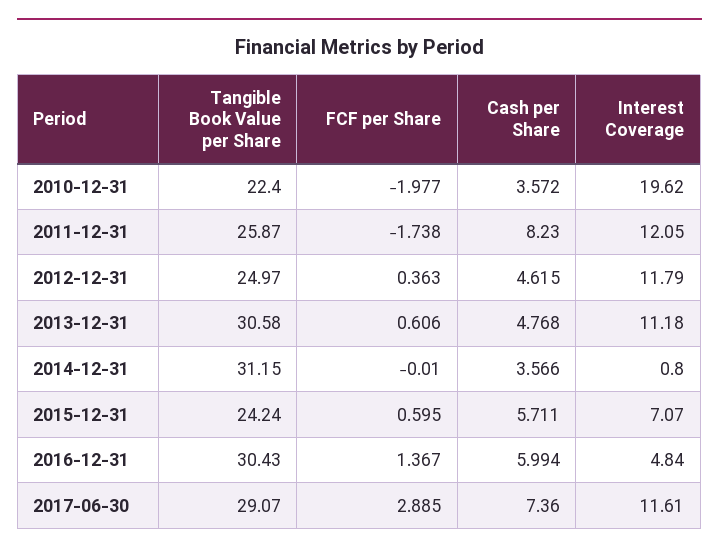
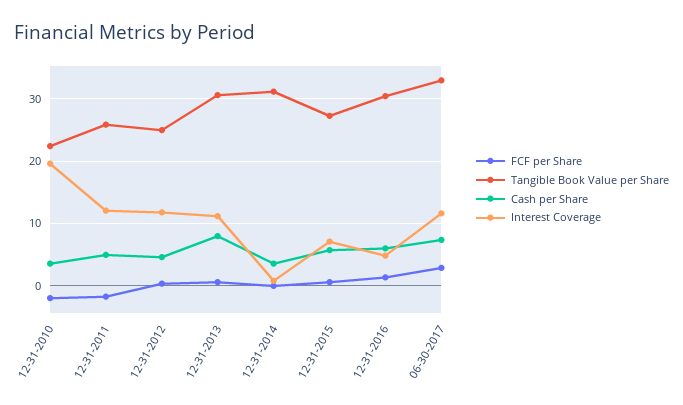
Cash per Share, 2011-12-31: 8.23 -> 5
Cash per Share, 2013-12-31: 4.768 -> 8
Tangible Book Value per Share, 2015-12-31: 24.24 -> 27
Tangible Book Value per Share, 2017-06-30: 29.07 -> 33

